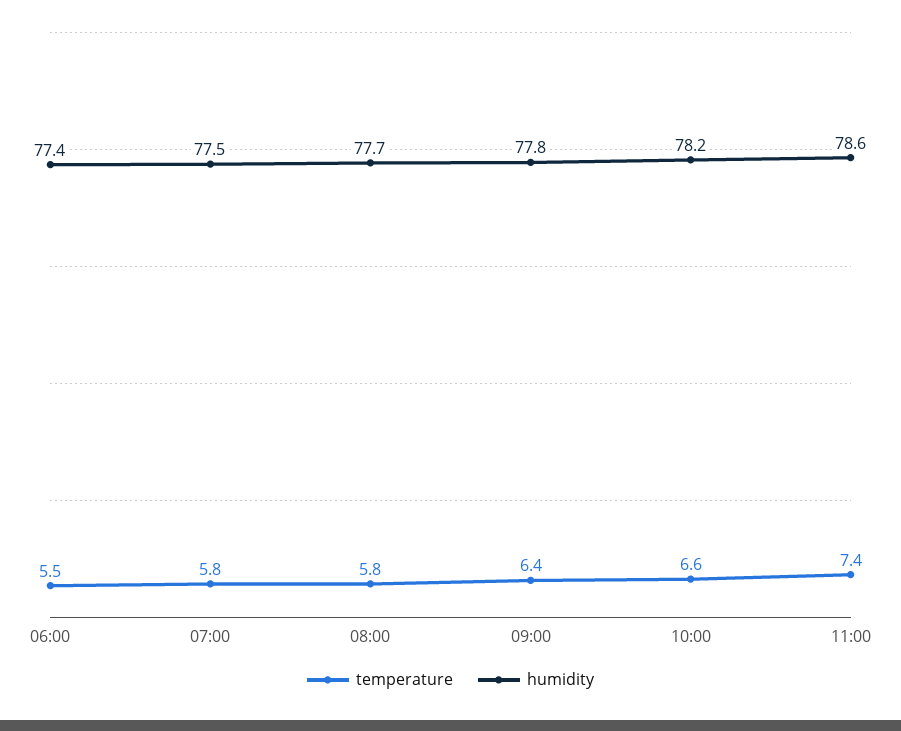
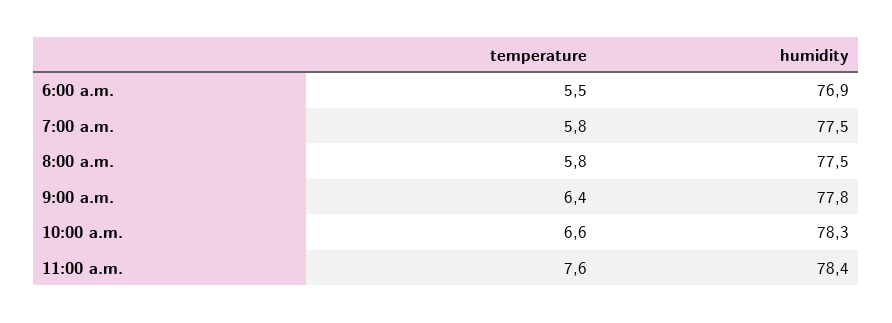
humidity, 06:00: 77.4 -> 76.9
humidity, 08:00: 77.7 -> 77.5
humidity, 10:00: 78.2 -> 78.3
temperature, 11:00: 7.4 -> 7.6
humidity, 11:00: 78.6 -> 78.4

